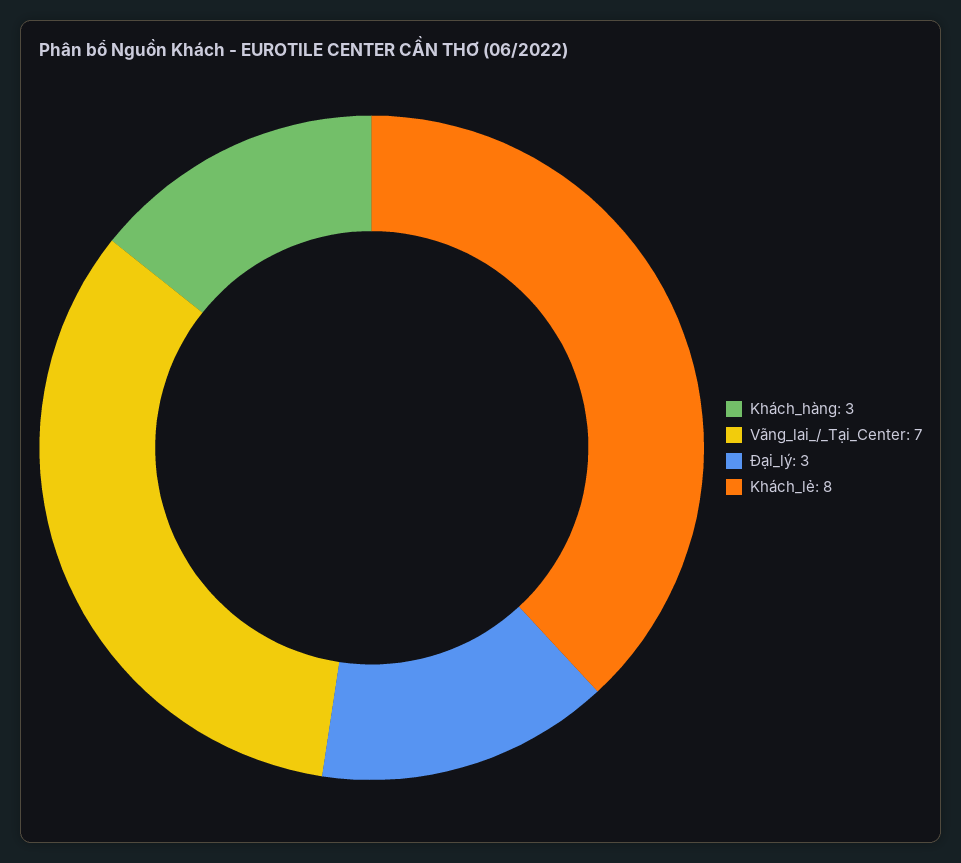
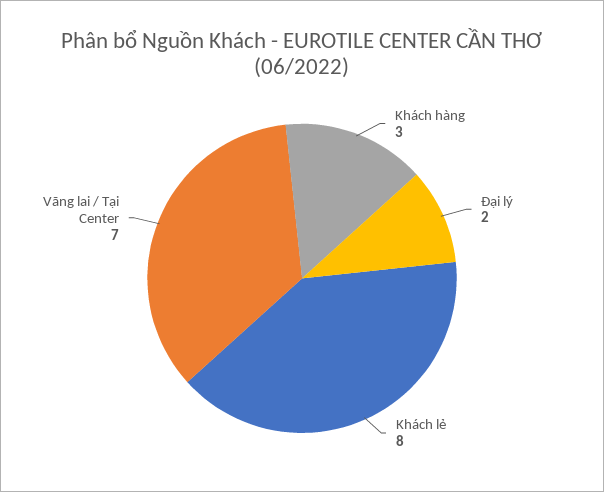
Đại_lý: 3 -> 2

